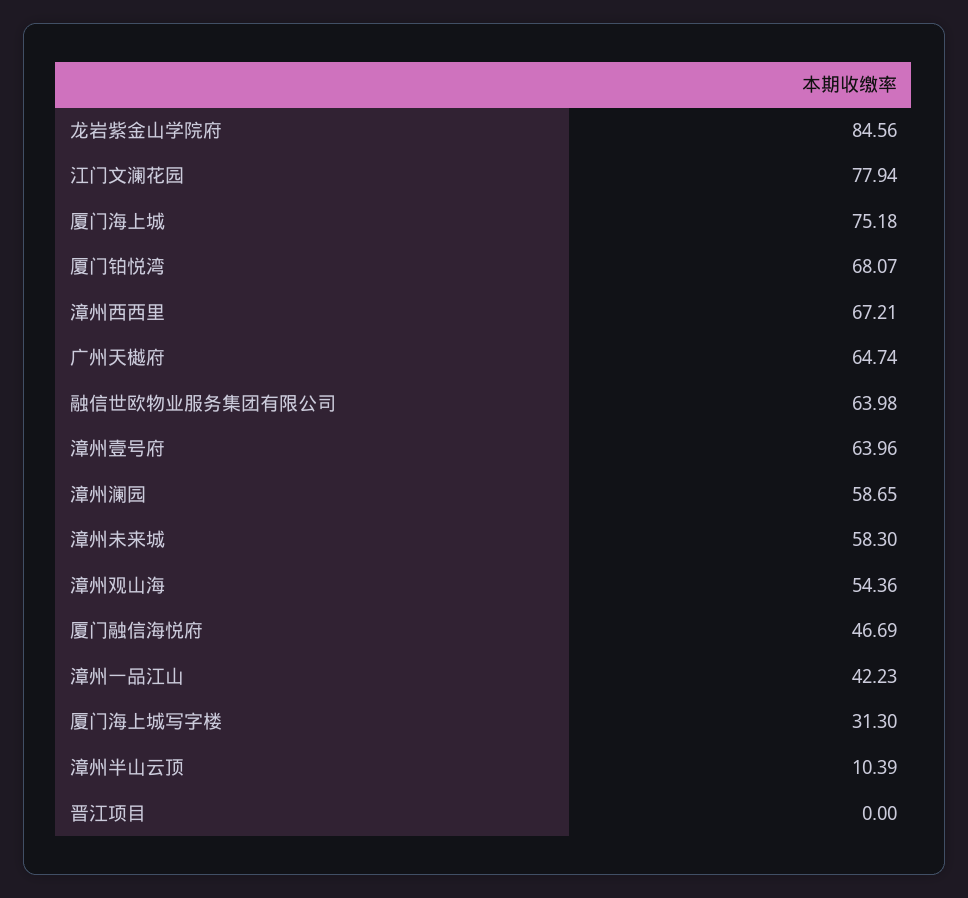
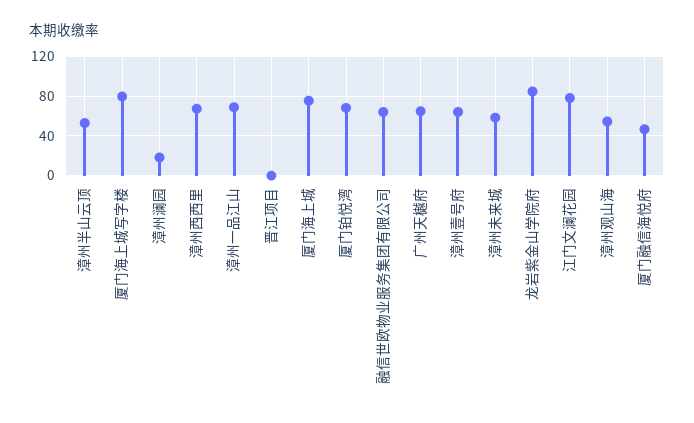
漳州澜园: 58.65 -> 20
漳州一品江山: 42.23 -> 70
厦门海上城写字楼: 31.3 -> 80
漳州半山云顶: 10.39 -> 50

